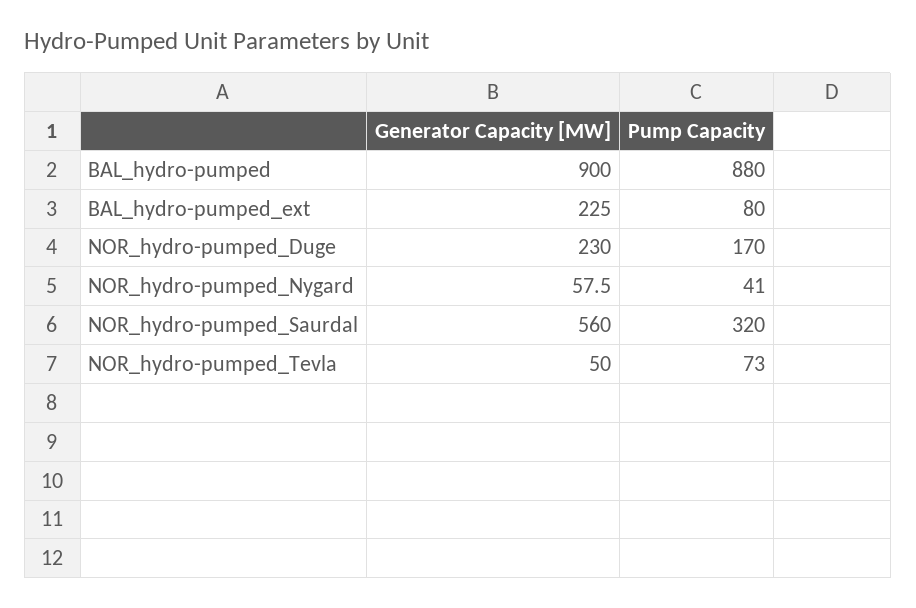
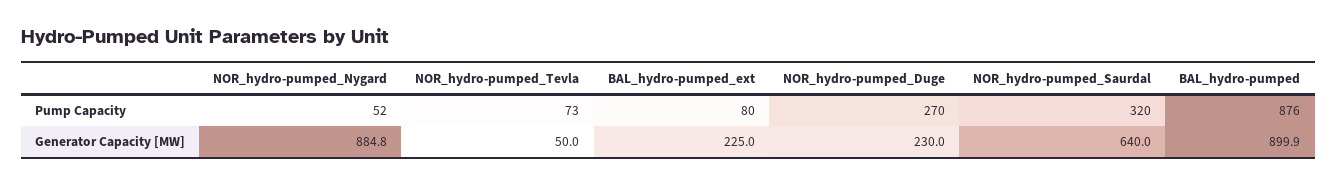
Generator Capacity [MW], BAL_hydro-pumped: 900 -> 899.9
Pump Capacity, BAL_hydro-pumped: 880 -> 876
Pump Capacity, NOR_hydro-pumped_Duge: 170 -> 270
Generator Capacity [MW], NOR_hydro-pumped_Nygard: 57.5 -> 884.8
Pump Capacity, NOR_hydro-pumped_Nygard: 41 -> 52
Generator Capacity [MW], NOR_hydro-pumped_Saurdal: 560 -> 640

